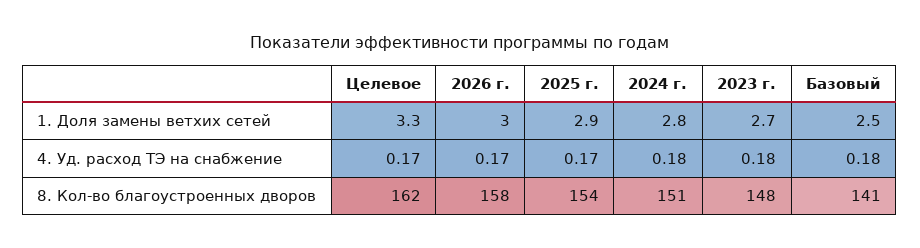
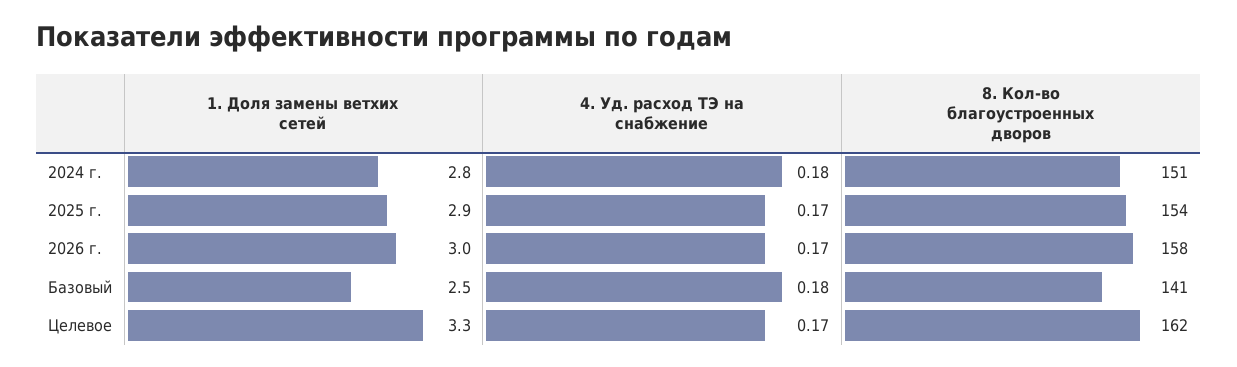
2023 г., 1. Доля замены ветхих сетей: 2.7 -> none
2023 г., 4. Уд. расход ТЭ на снабжение: 0.18 -> none
2023 г., 8. Кол-во благоустроенных дворов: 148 -> none

